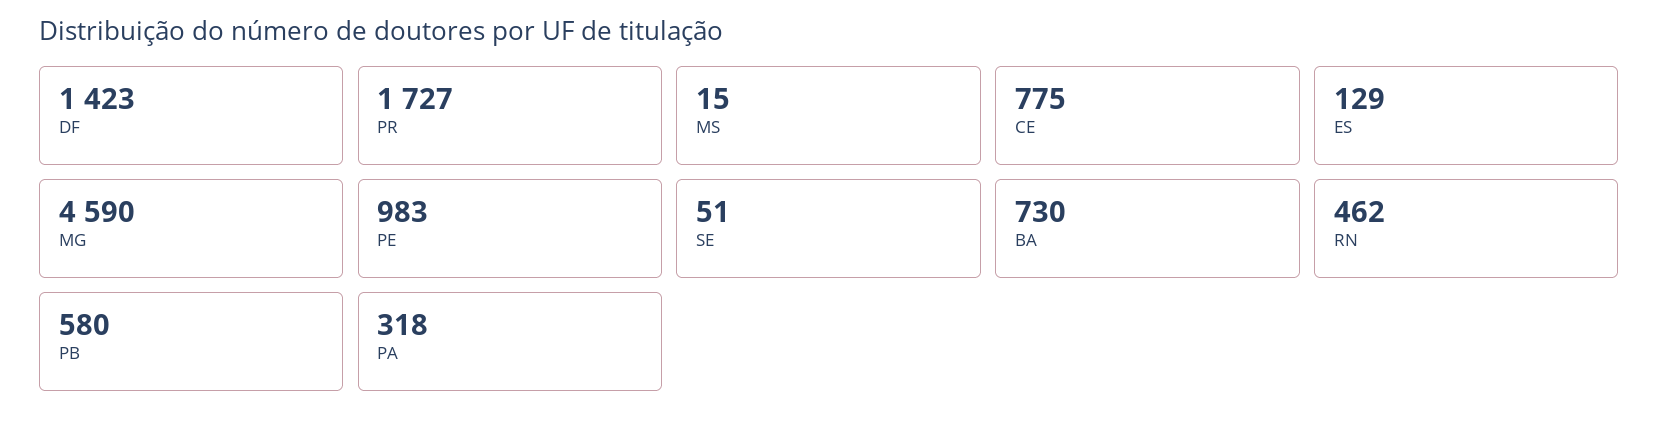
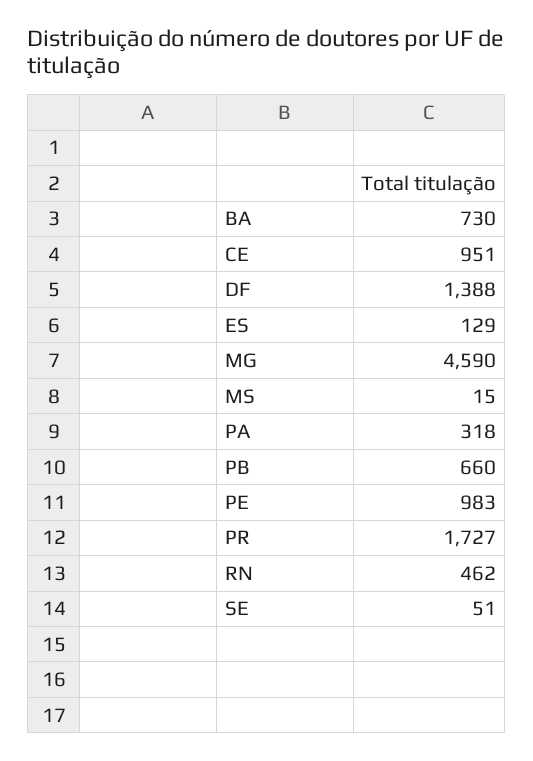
DF: 1423 -> 1388
CE: 775 -> 951
PB: 580 -> 660

